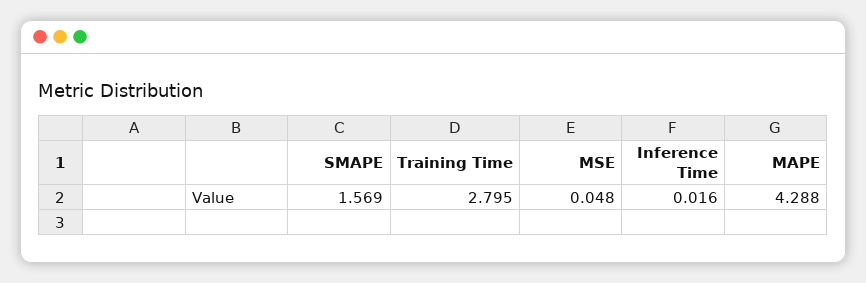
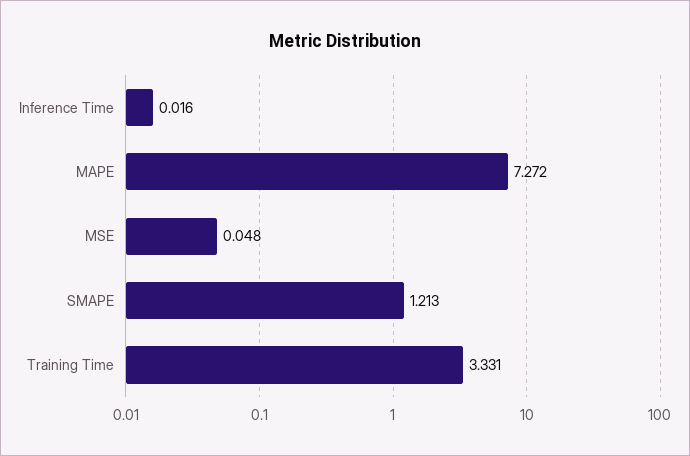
SMAPE: 1.569 -> 1.213
Training Time: 2.795 -> 3.331
MAPE: 4.288 -> 7.272

